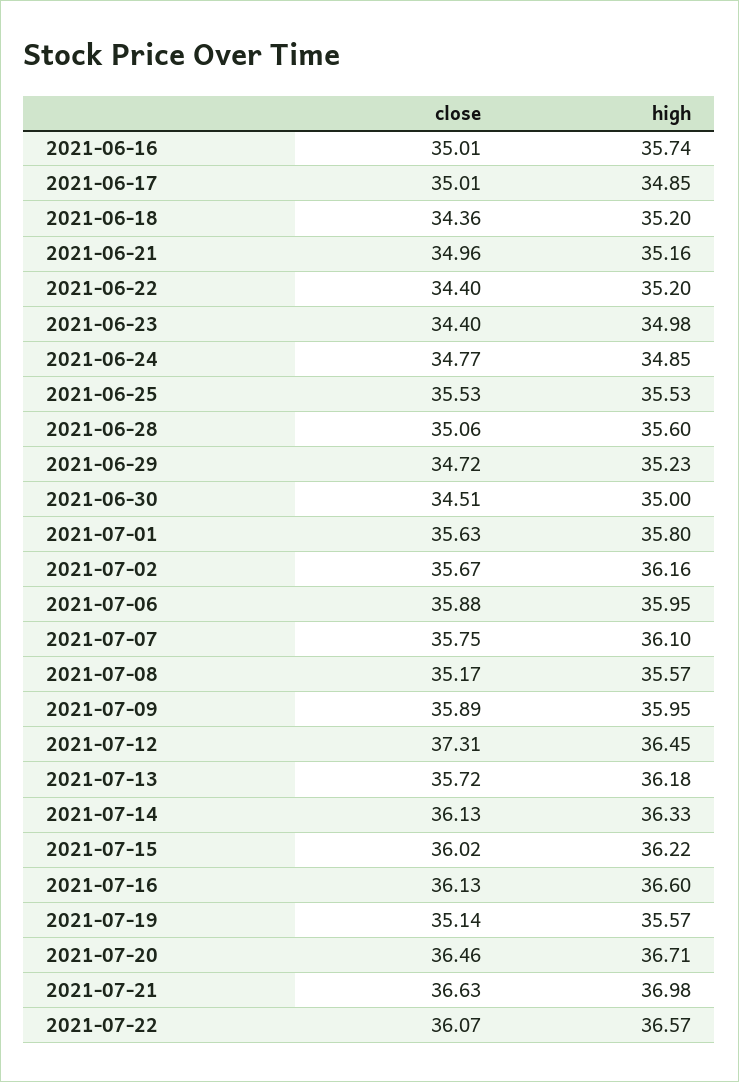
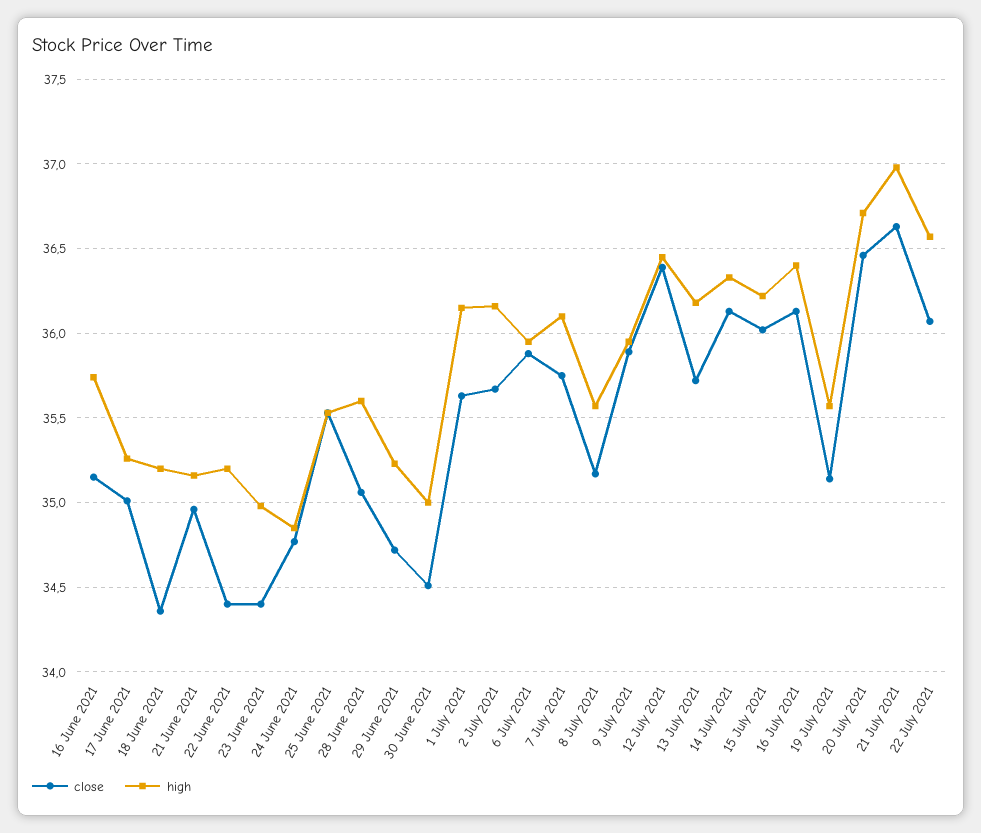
close, 2021-06-16: 35.01 -> 35.15
high, 2021-06-17: 34.85 -> 35.25
high, 2021-07-01: 35.8 -> 36.15
close, 2021-07-12: 37.31 -> 36.4
high, 2021-07-16: 36.6 -> 36.4

